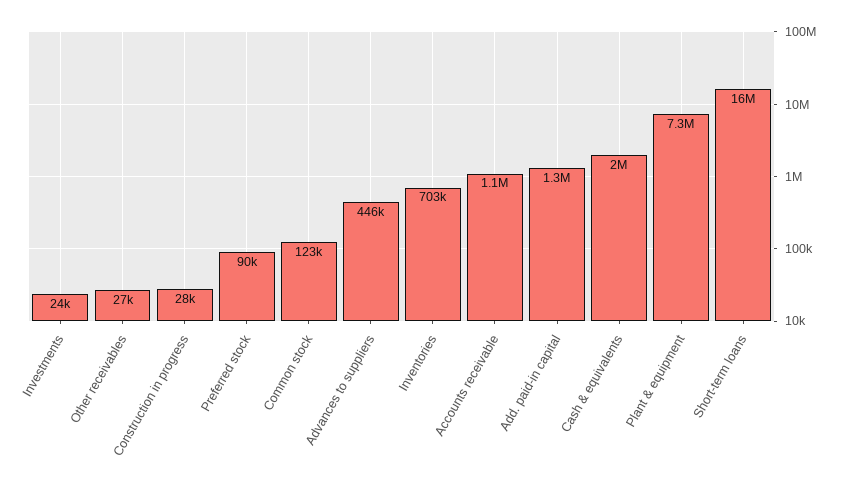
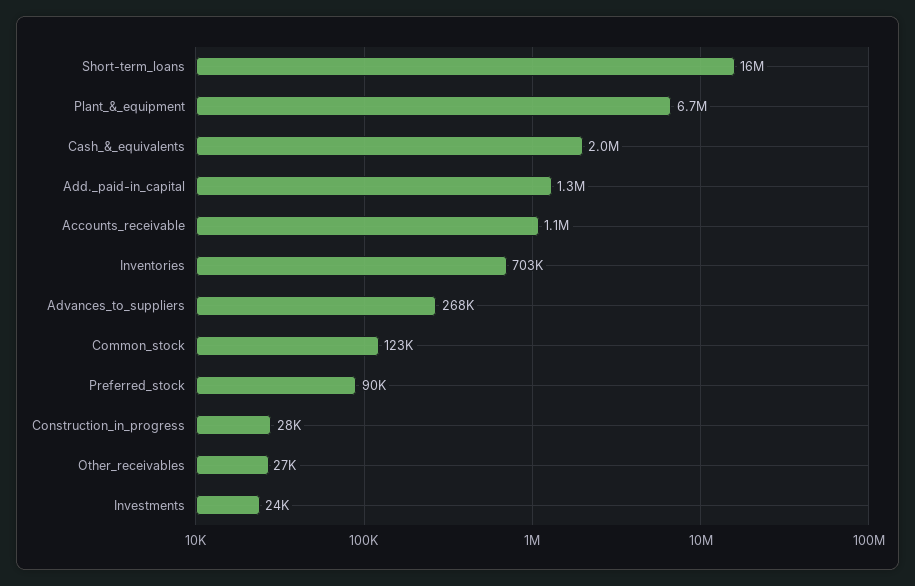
Advances to suppliers: 446000 -> 268000
Plant & equipment: 7300000 -> 6700000

